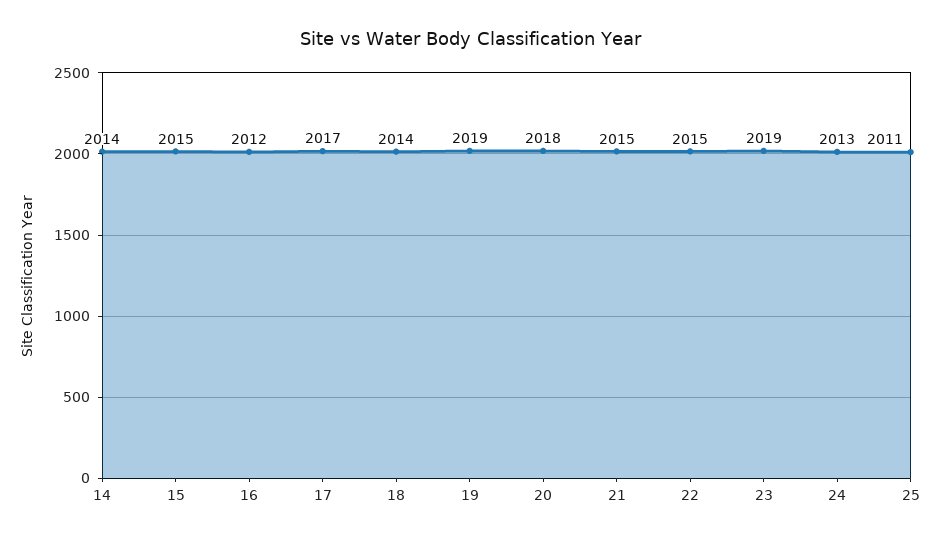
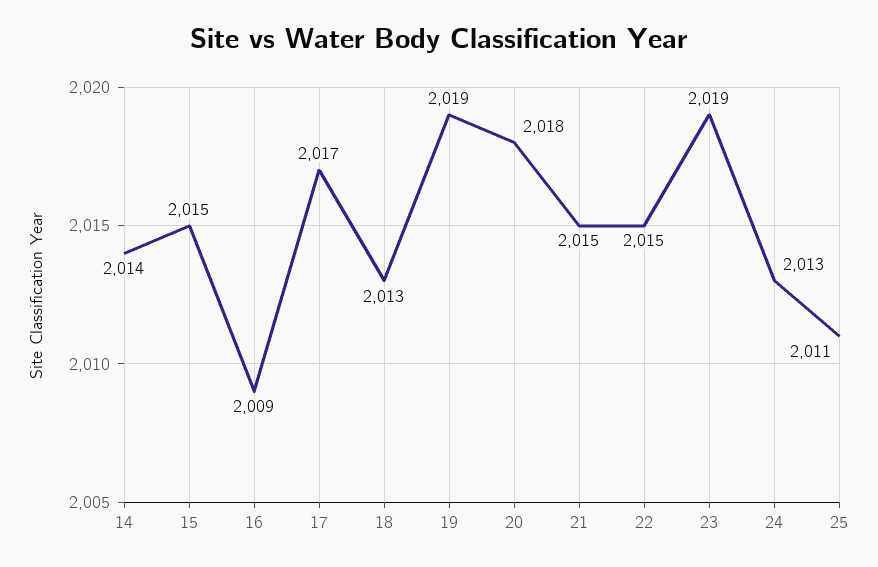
16: 2012 -> 2009
18: 2014 -> 2013

